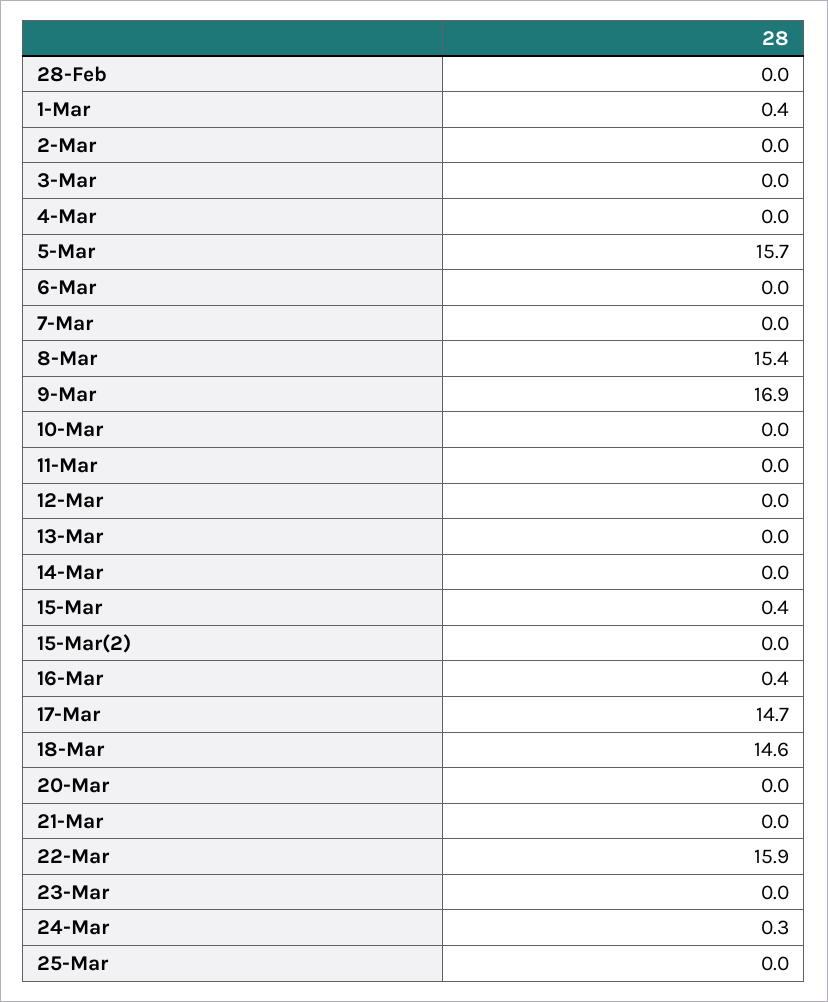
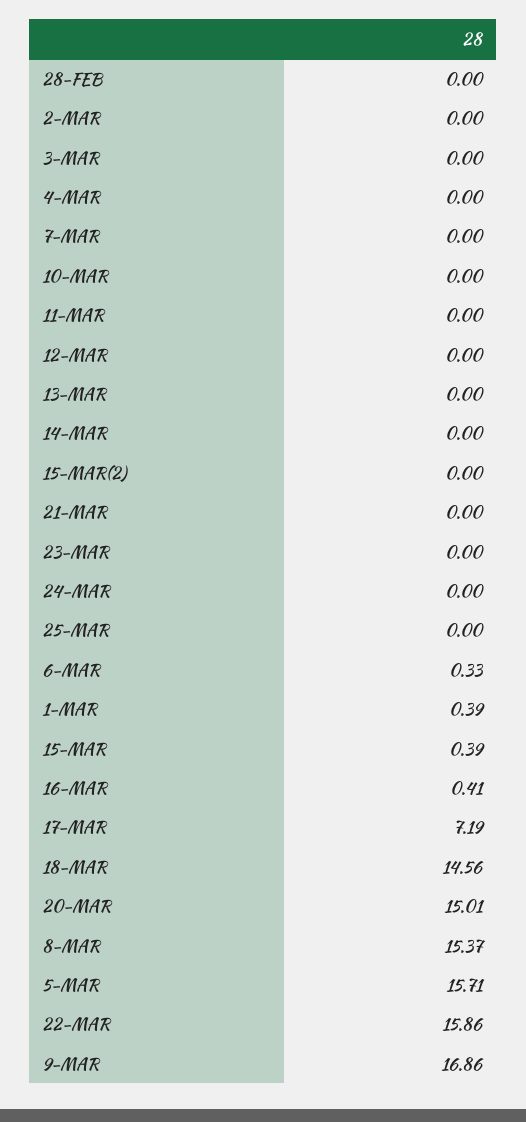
6-Mar: 0 -> 0.33
17-Mar: 14.7 -> 7.19
20-Mar: 0 -> 15.01
24-Mar: 0.3 -> 0

